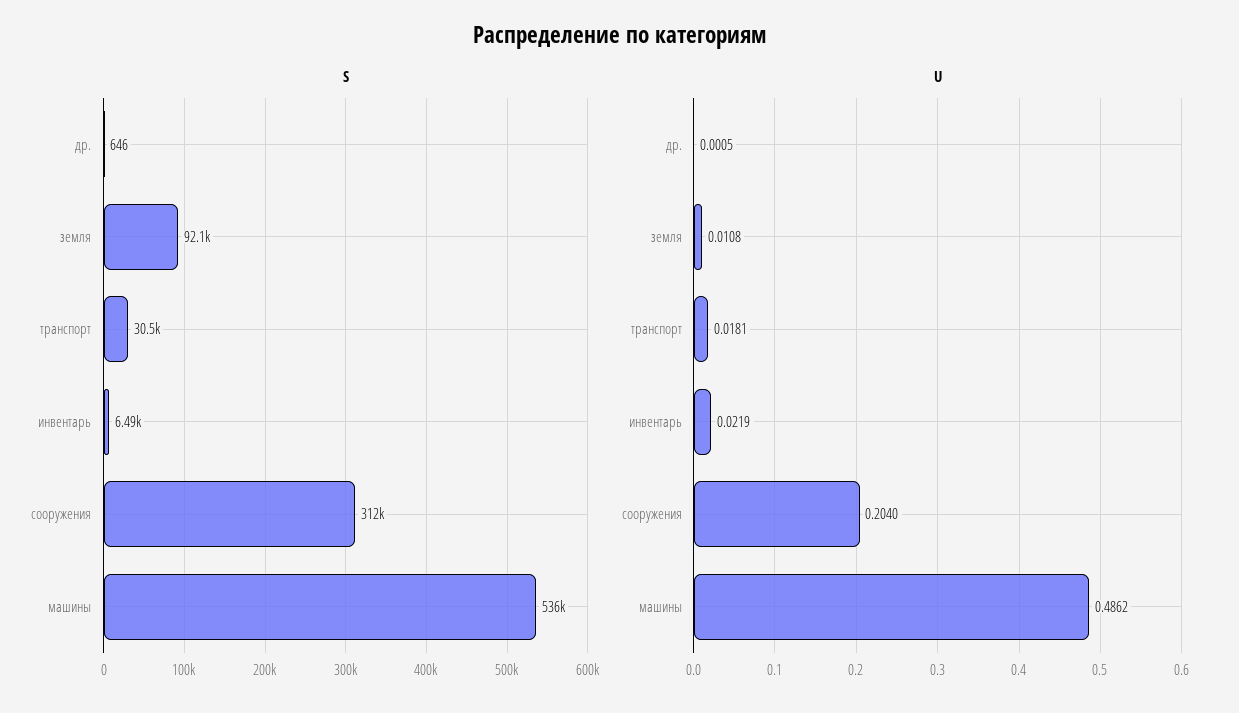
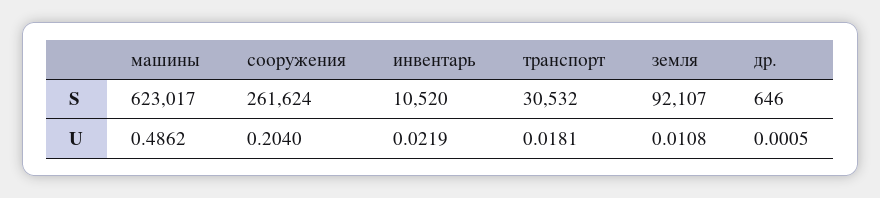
S, инвентарь: 6490 -> 10520
S, сооружения: 312000 -> 261624
S, машины: 536000 -> 623017

